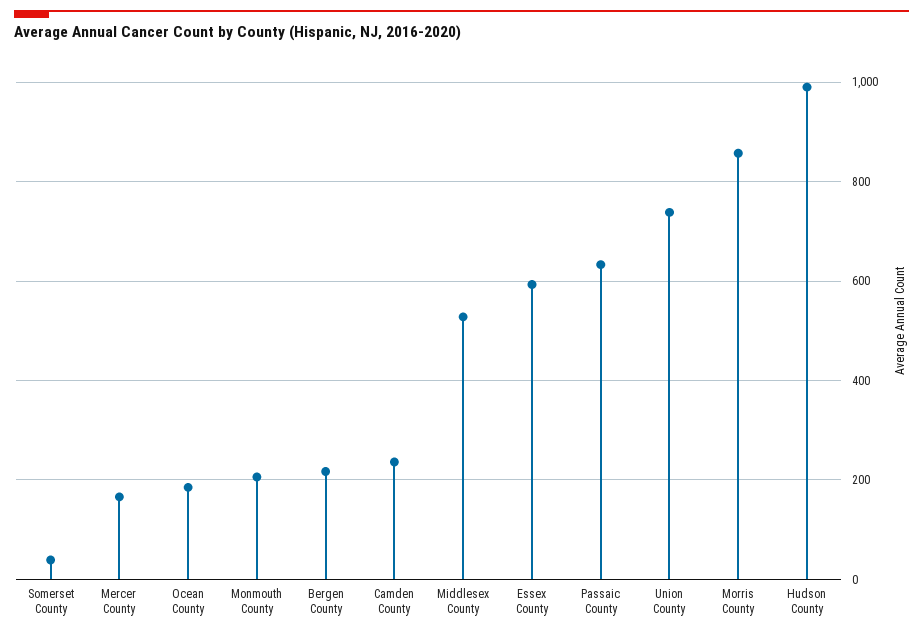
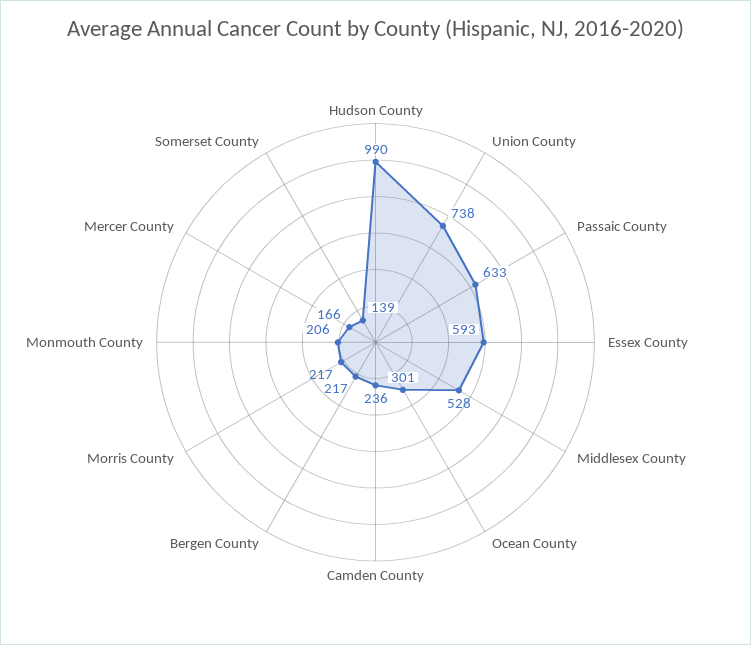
Somerset County: 40 -> 139
Ocean County: 180 -> 301
Morris County: 860 -> 217

